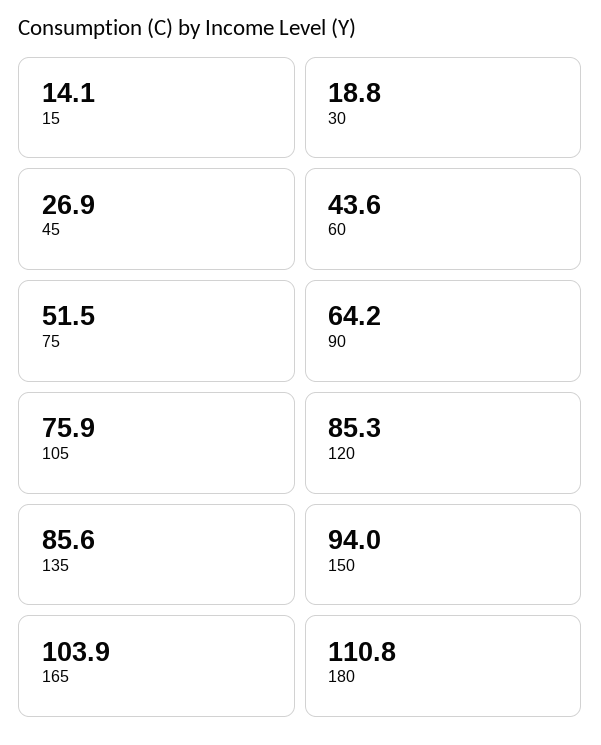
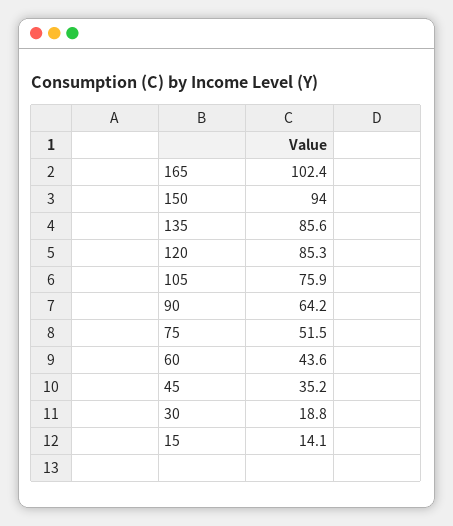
45: 26.9 -> 35.2
165: 103.9 -> 102.4
180: 110.8 -> none

